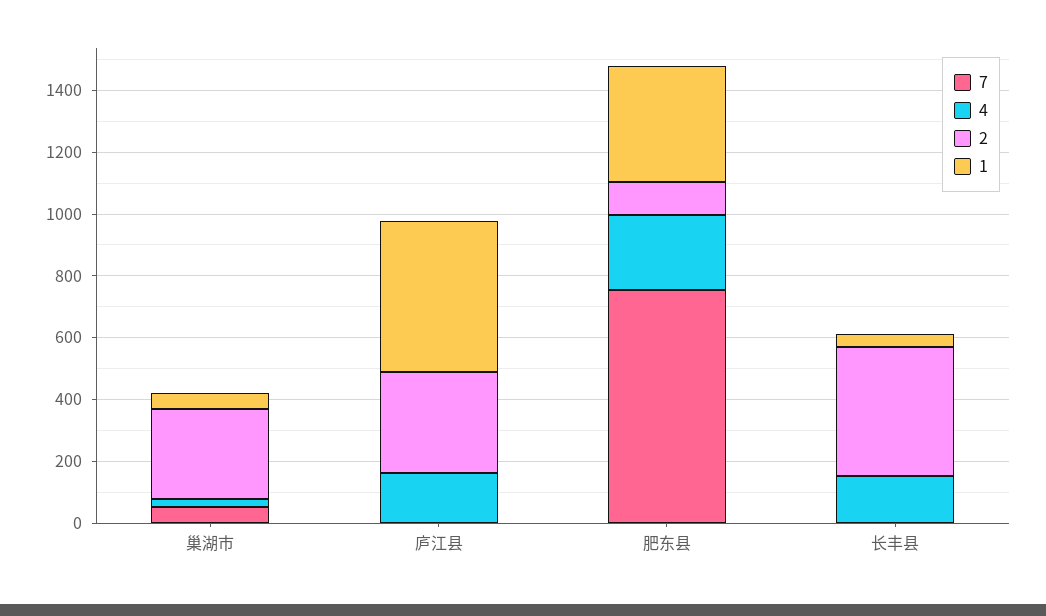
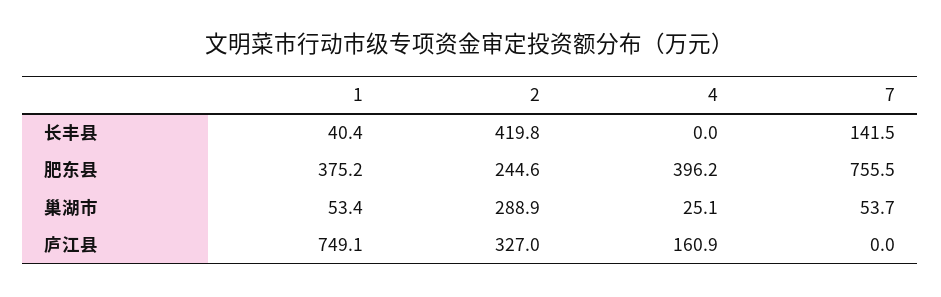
1, 庐江县: 500 -> 749.1
4, 肥东县: 250 -> 396.2
2, 肥东县: 100 -> 244.6
7, 长丰县: 0 -> 141.5
4, 长丰县: 150 -> 0

